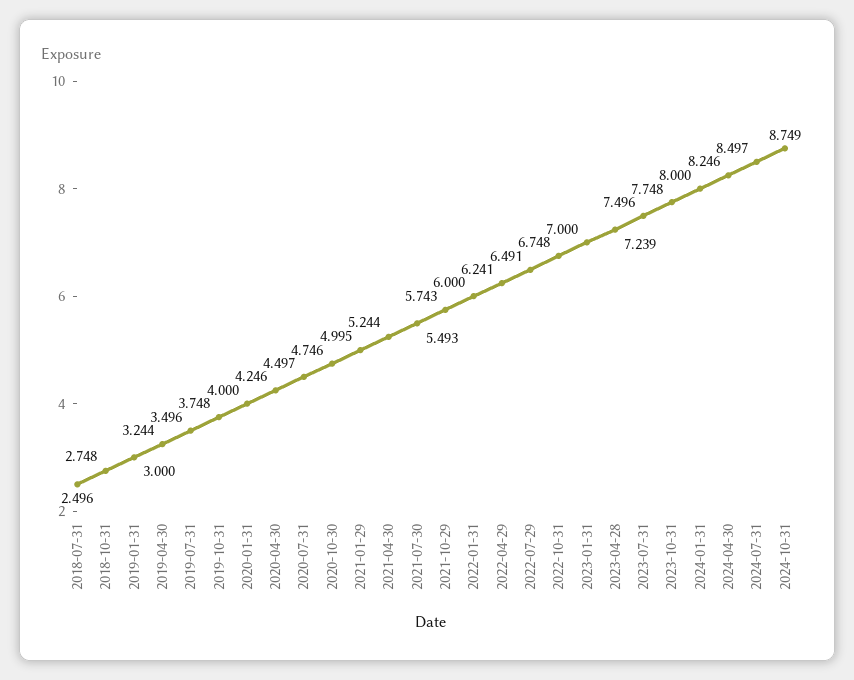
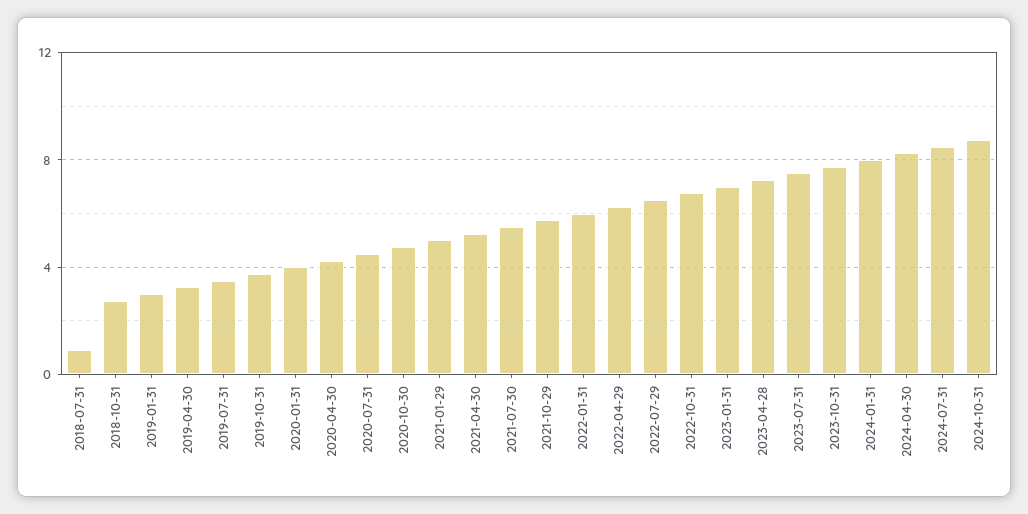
2018-07-31: 2.496 -> 1

